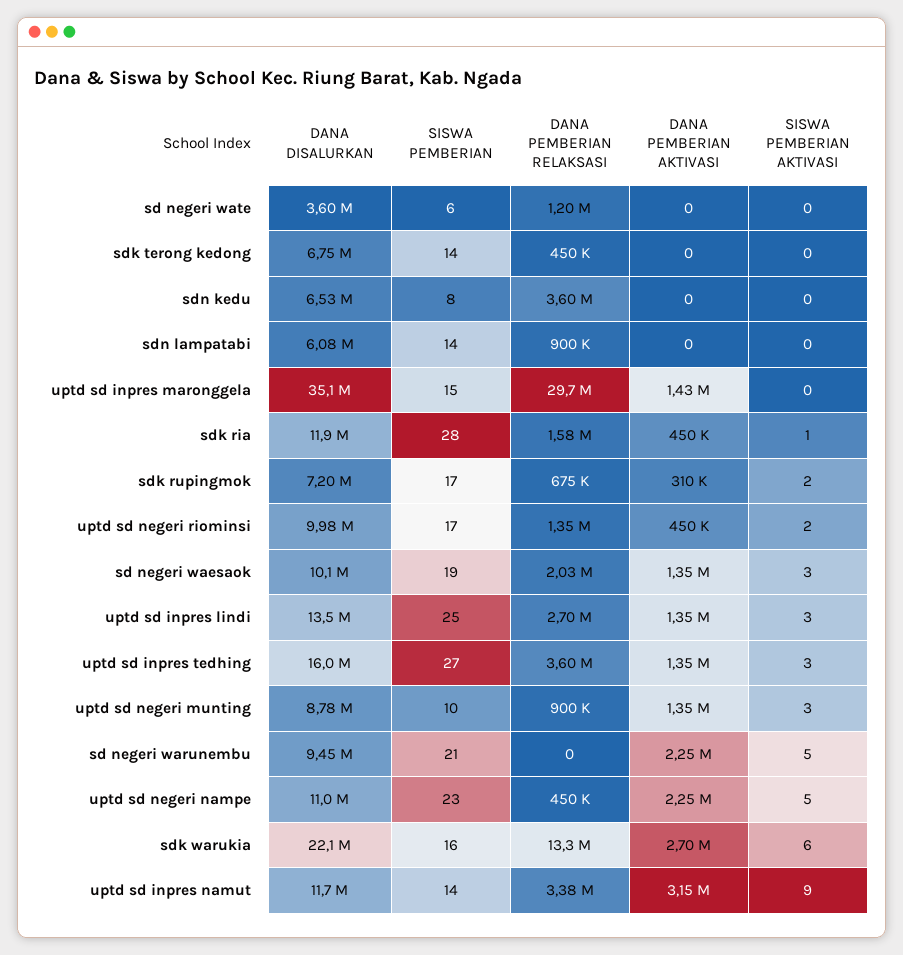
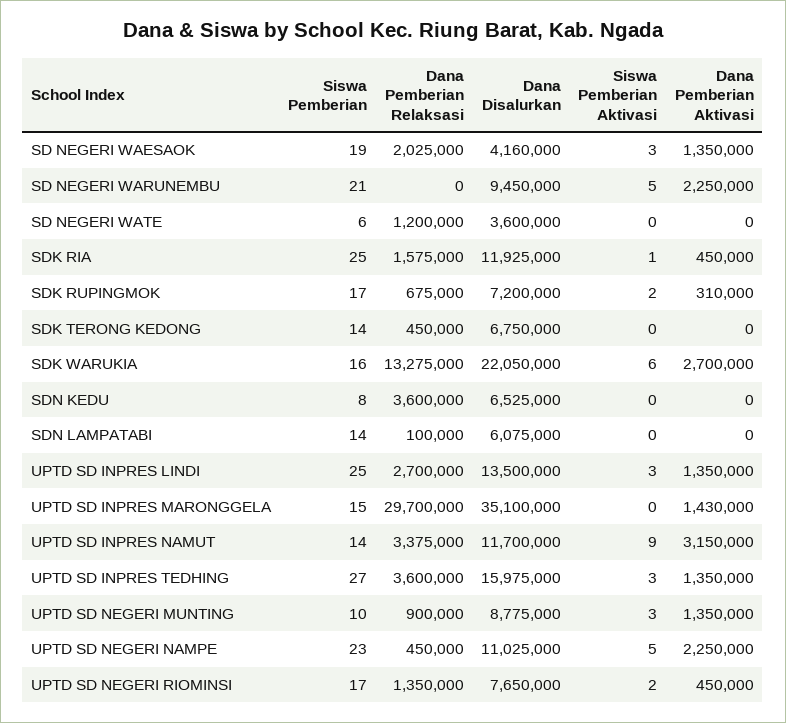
DANA PEMBERIAN RELAKSASI, sdn lampatabi: 900000 -> 100000
SISWA PEMBERIAN, sdk ria: 28 -> 25
DANA DISALURKAN, uptd sd negeri riominsi: 9980000 -> 7650000
DANA DISALURKAN, sd negeri waesaok: 10100000 -> 4160000

